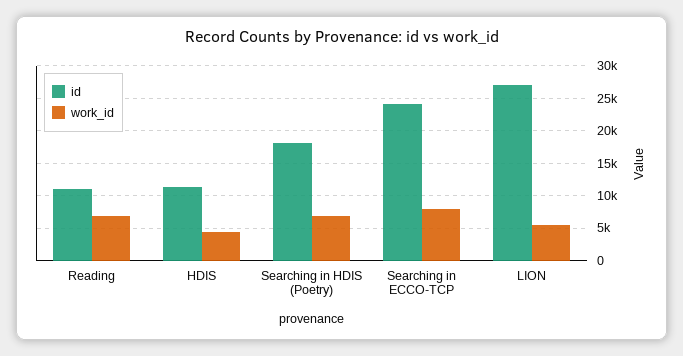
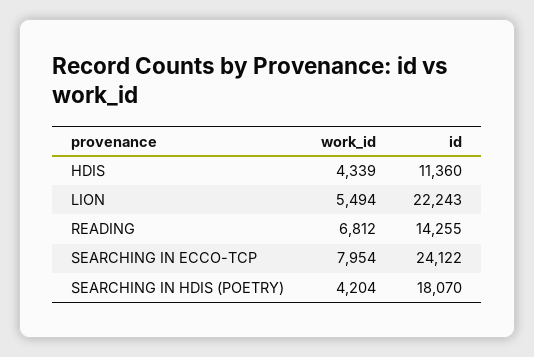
id, Reading: 11000 -> 14255
work_id, Searching in HDIS (Poetry): 7000 -> 4204
id, LION: 27000 -> 22243

